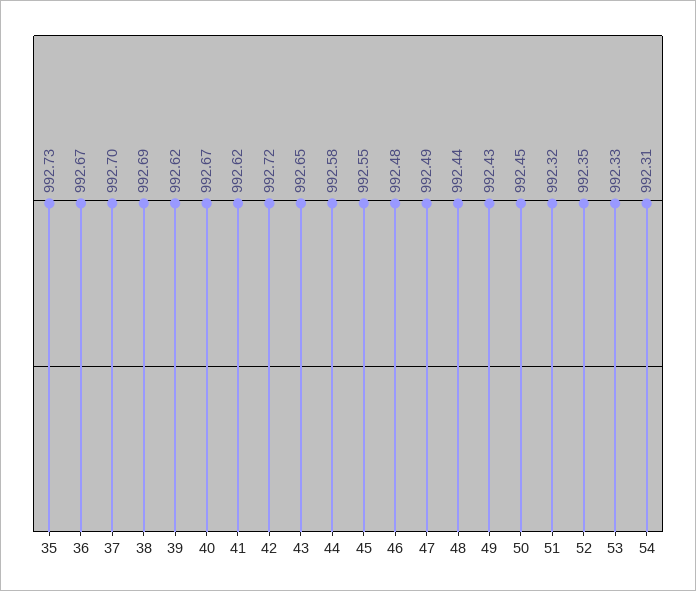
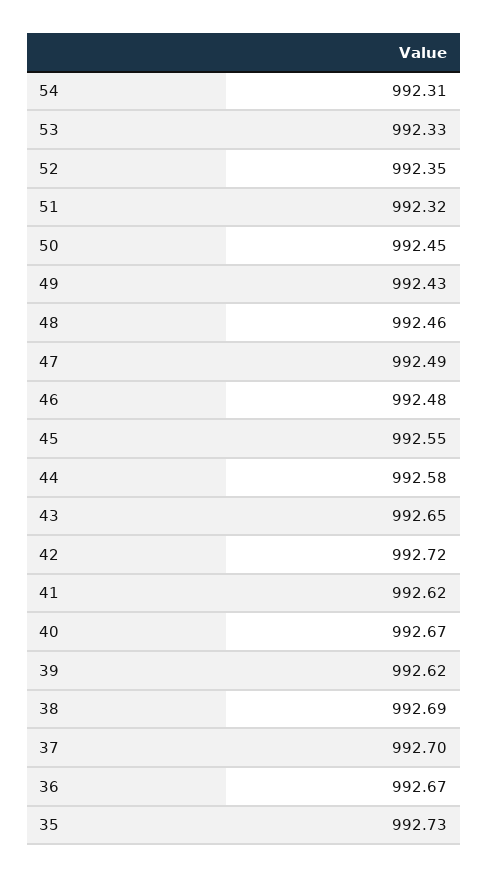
48: 992.44 -> 992.46

